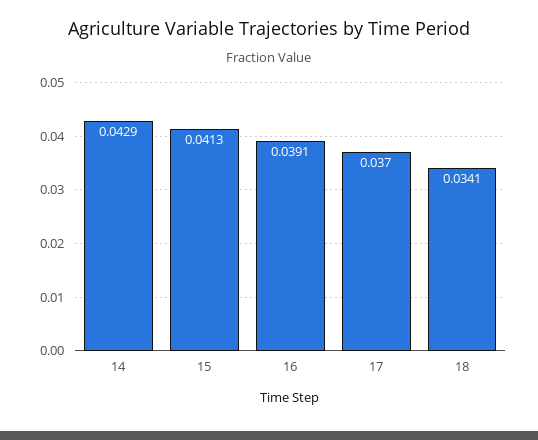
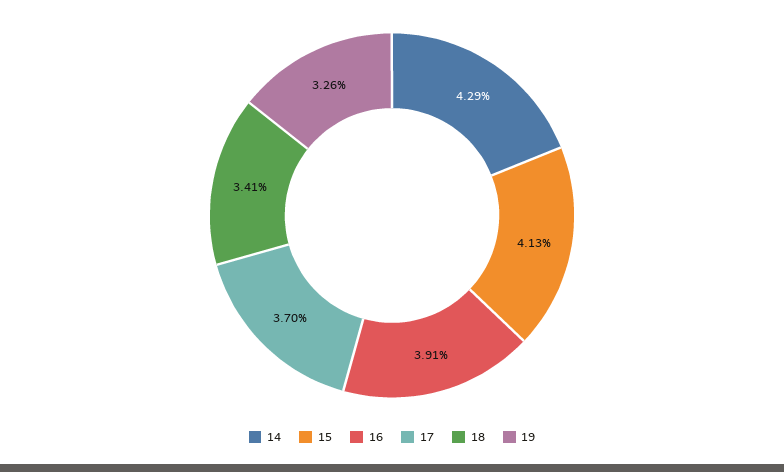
19: none -> 0.0326

